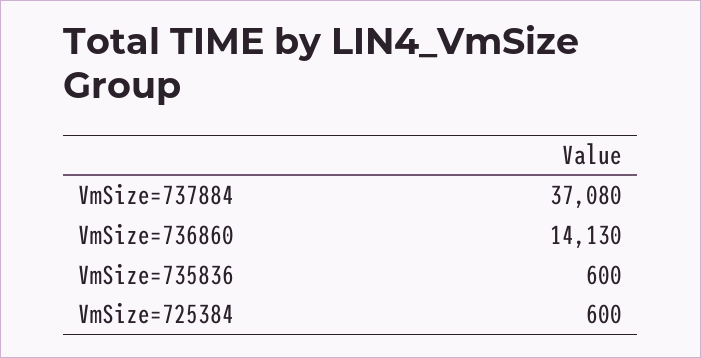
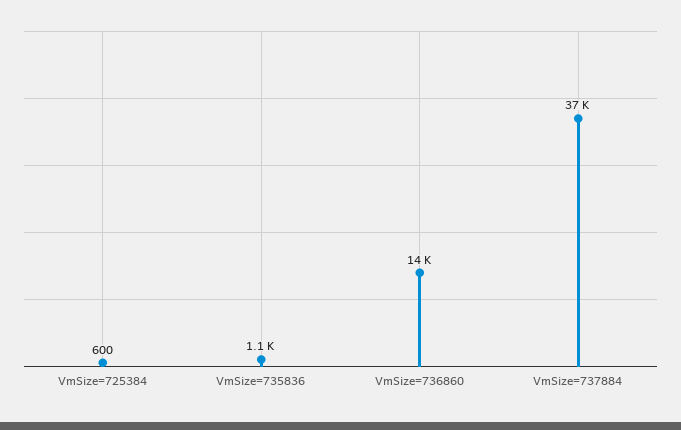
VmSize=735836: 600 -> 1100

